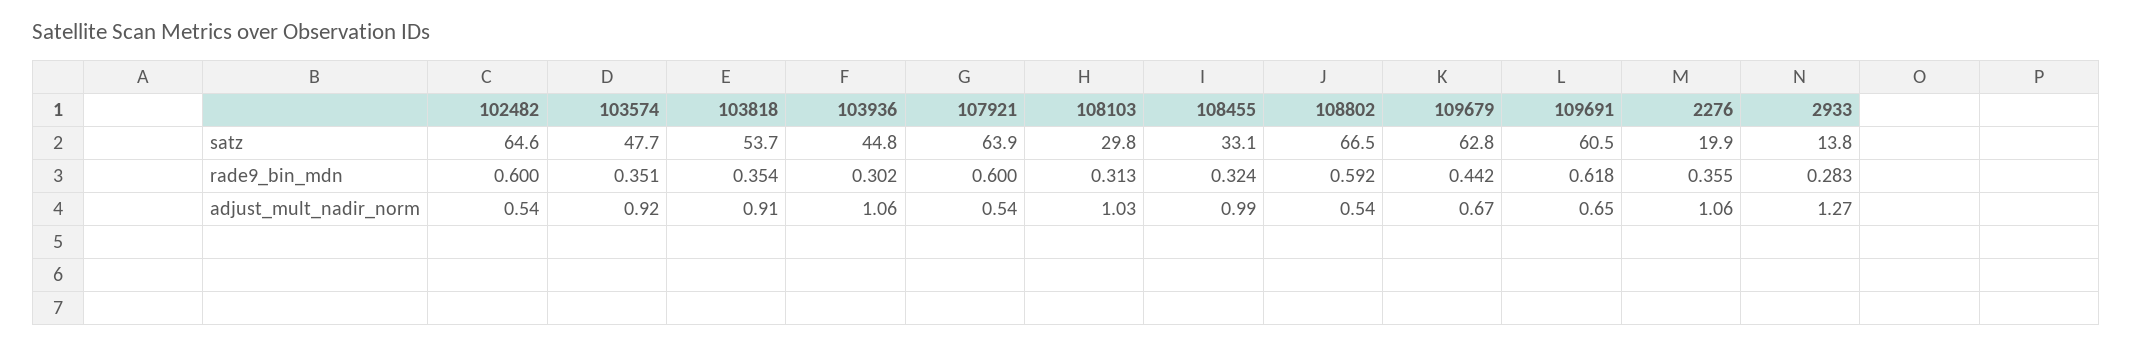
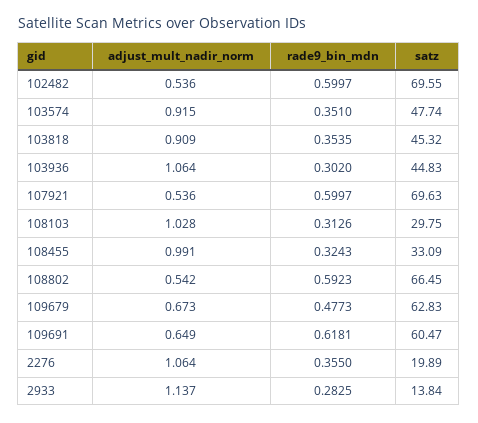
102482, satz: 64.6 -> 69.55
103818, satz: 53.7 -> 45.32
107921, satz: 63.9 -> 69.63
109679, rade9_bin_mdn: 0.442 -> 0.4773
2933, adjust_mult_nadir_norm: 1.27 -> 1.137

